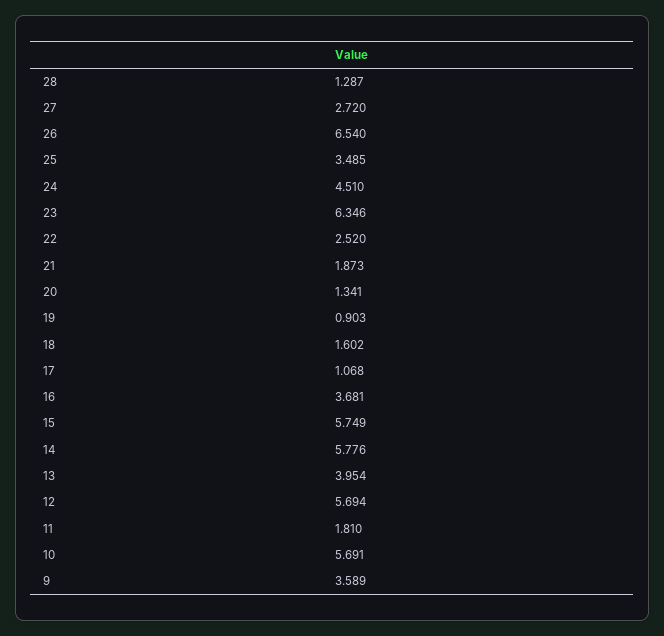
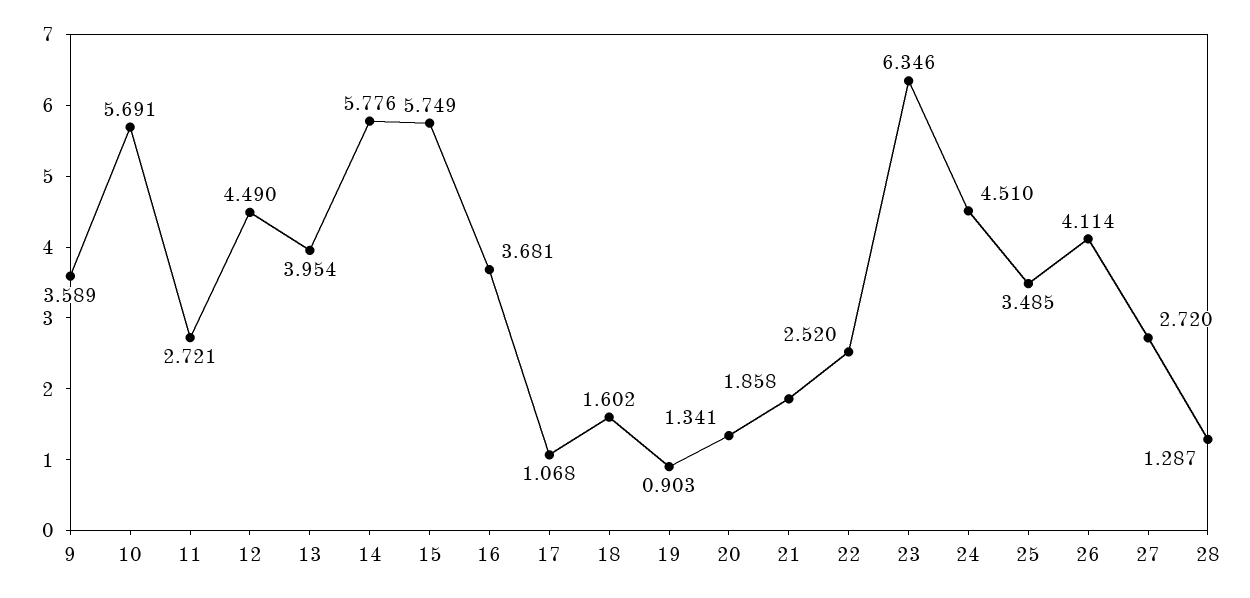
26: 6.54 -> 4.114
21: 1.873 -> 1.858
12: 5.694 -> 4.49
11: 1.81 -> 2.721

